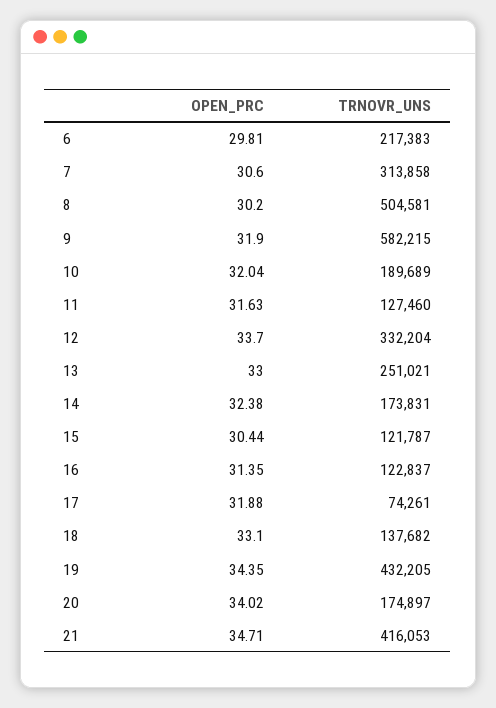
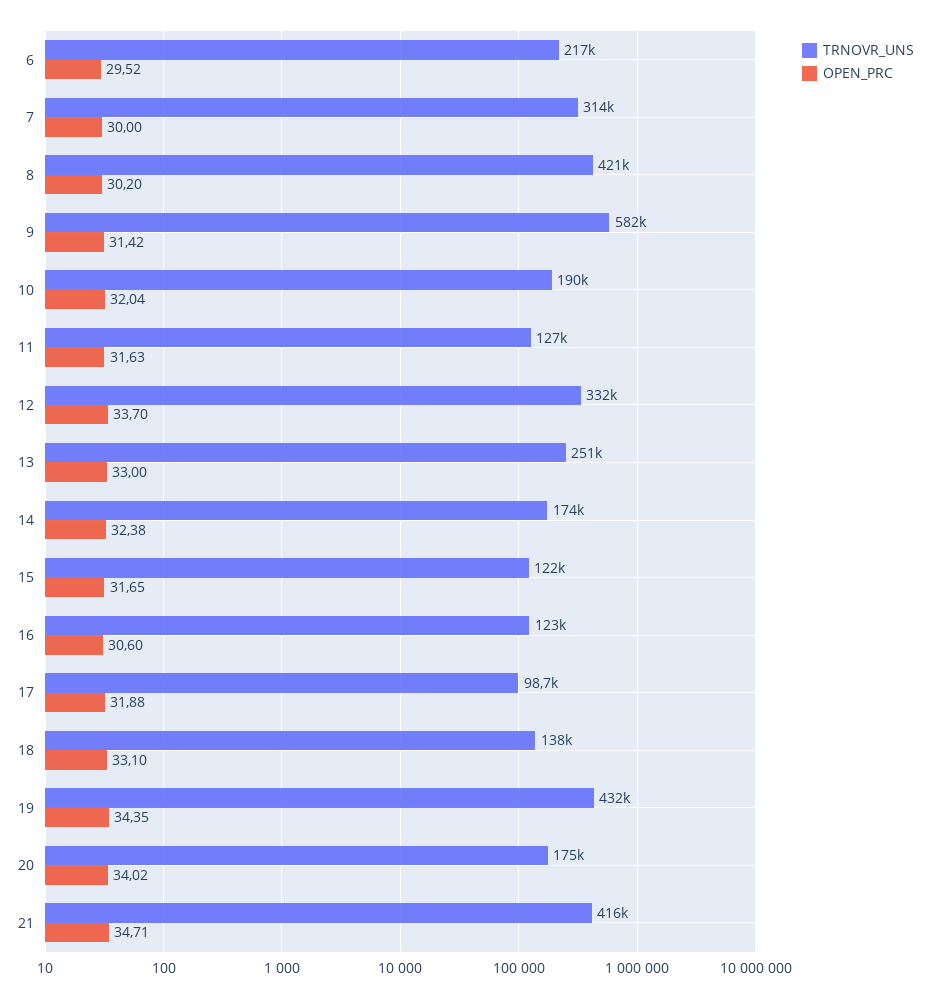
OPEN_PRC, 6: 29.81 -> 29.52
OPEN_PRC, 7: 30.6 -> 30
TRNOVR_UNS, 8: 504581 -> 421000
OPEN_PRC, 9: 31.9 -> 31.42
OPEN_PRC, 15: 30.44 -> 31.65
OPEN_PRC, 16: 31.35 -> 30.6
TRNOVR_UNS, 17: 74261 -> 98700

